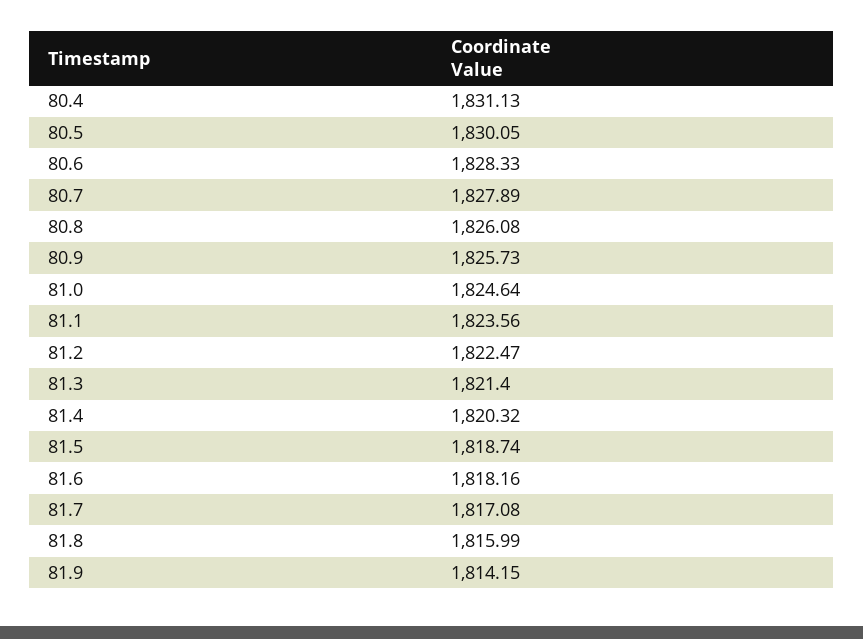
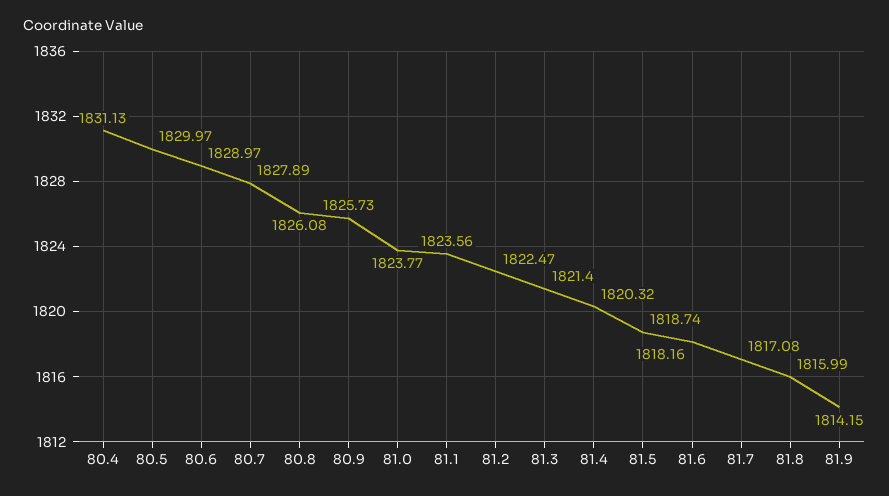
80.5: 1830.05 -> 1829.97
80.6: 1828.33 -> 1828.97
81.0: 1824.64 -> 1823.77

